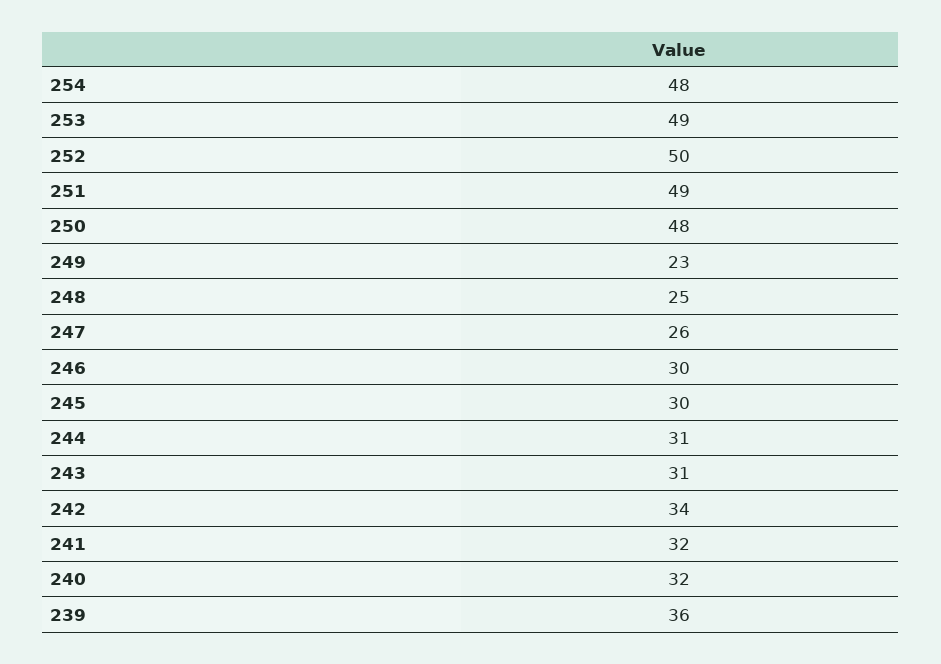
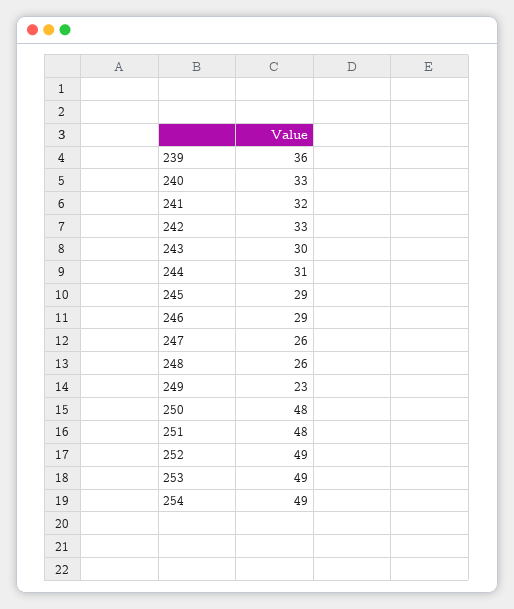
254: 48 -> 49
252: 50 -> 49
251: 49 -> 48
248: 25 -> 26
246: 30 -> 29
245: 30 -> 29
243: 31 -> 30
242: 34 -> 33
240: 32 -> 33

